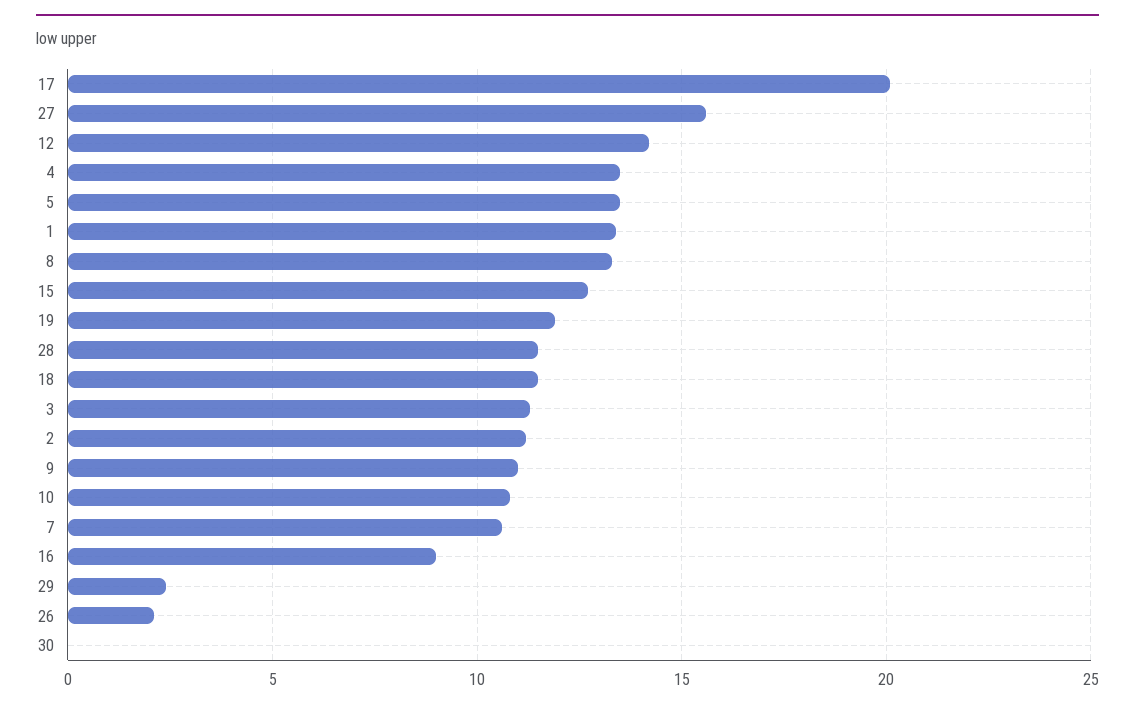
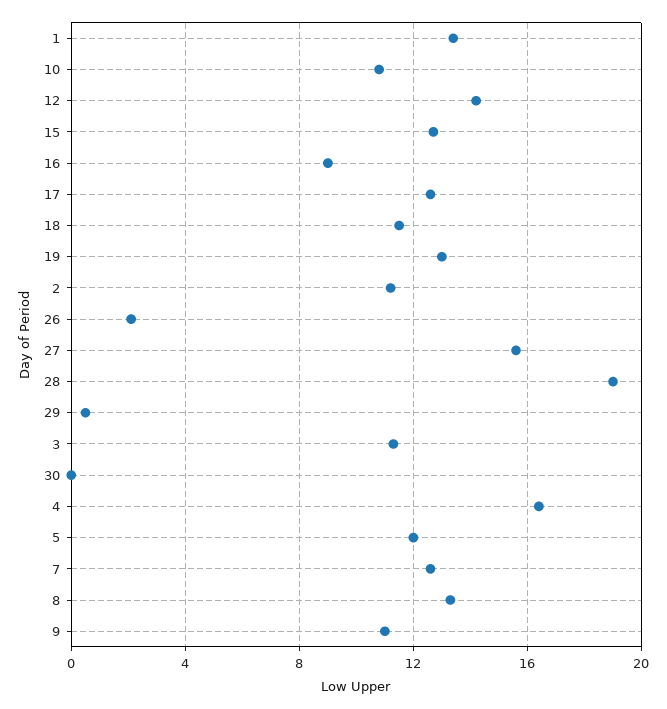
17: 20 -> 12.5
4: 13.5 -> 16.5
5: 13.5 -> 12
19: 12 -> 13
28: 11.5 -> 19
7: 10.5 -> 12.5
29: 2.5 -> 0.5

